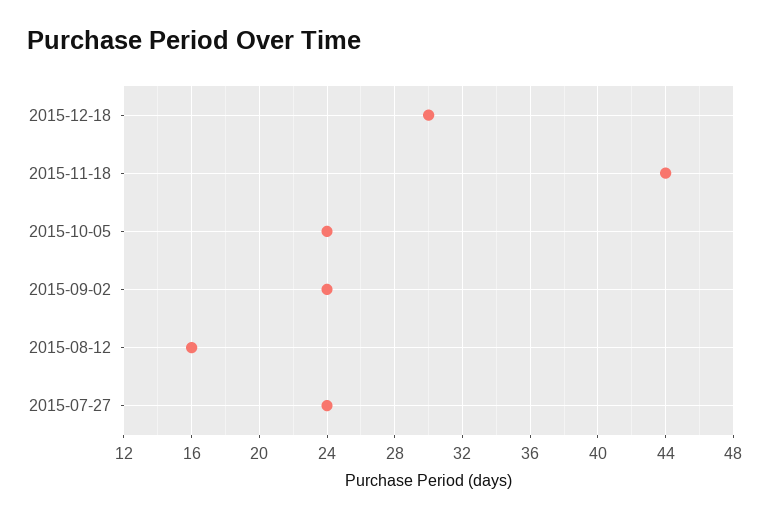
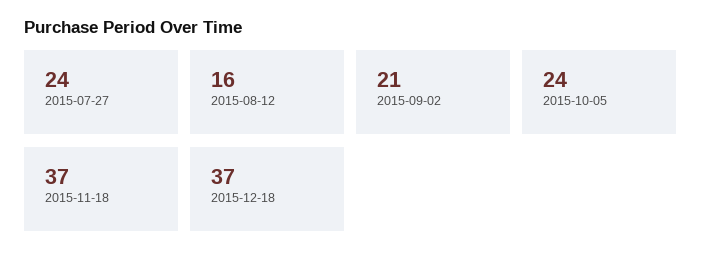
2015-12-18: 30 -> 37
2015-11-18: 44 -> 37
2015-09-02: 24 -> 21

